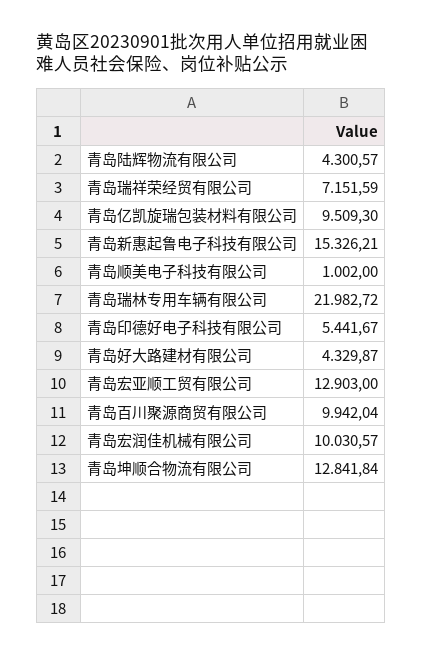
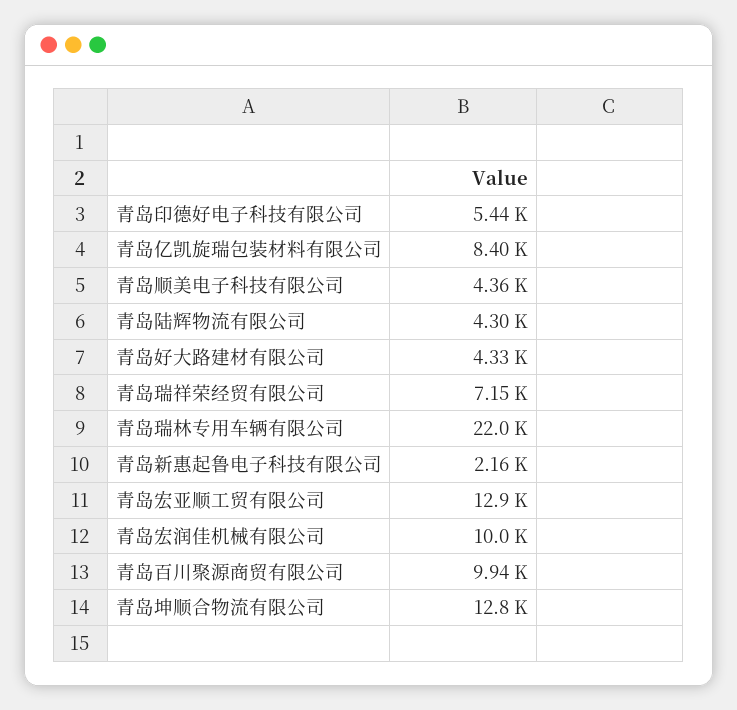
青岛亿凯旋瑞包装材料有限公司: 9509.3 -> 8400
青岛新惠起鲁电子科技有限公司: 15326.21 -> 2160
青岛顺美电子科技有限公司: 1002 -> 4360

